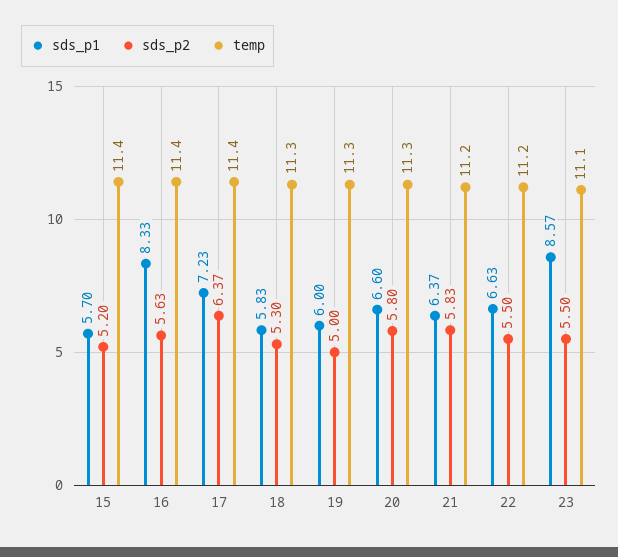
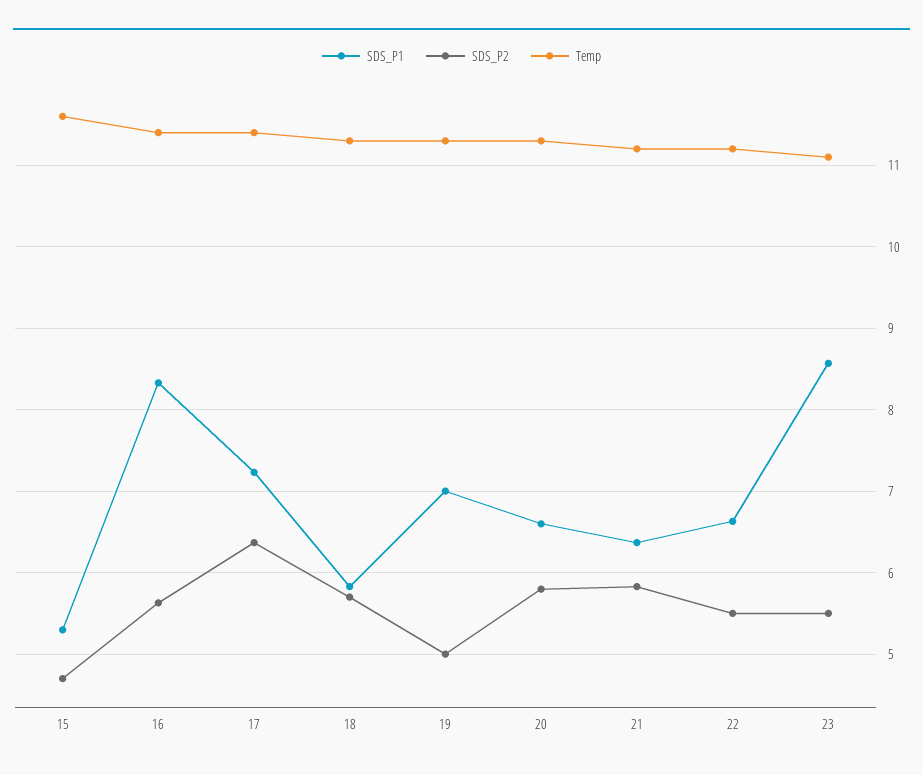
sds_p1, 15: 5.7 -> 5.3
sds_p2, 15: 5.2 -> 4.7
temp, 15: 11.4 -> 11.6
sds_p2, 18: 5.3 -> 5.7
sds_p1, 19: 6 -> 7

